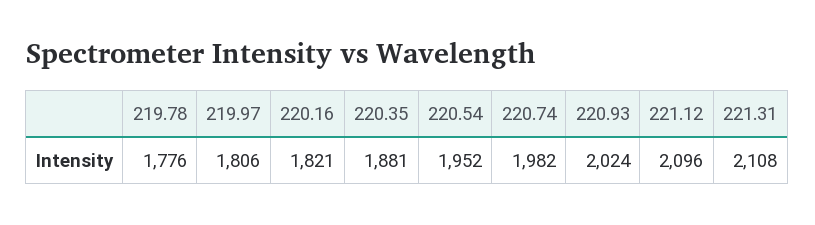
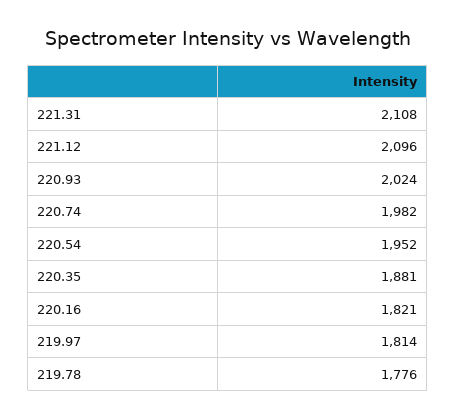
219.97: 1806 -> 1814

